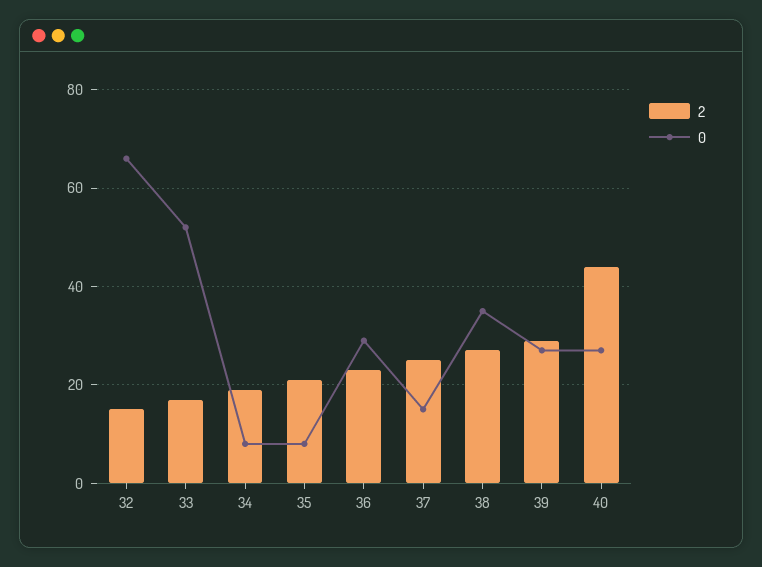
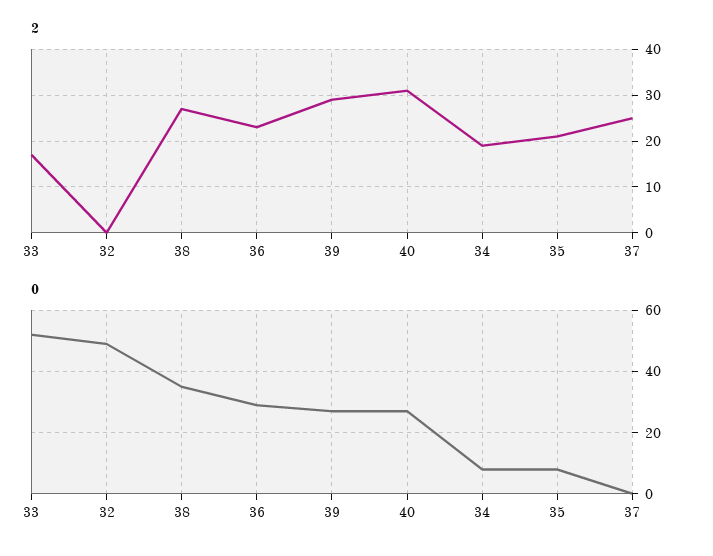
2, 32: 15 -> 0
0, 32: 65 -> 50
0, 37: 15 -> 0
2, 40: 45 -> 30

